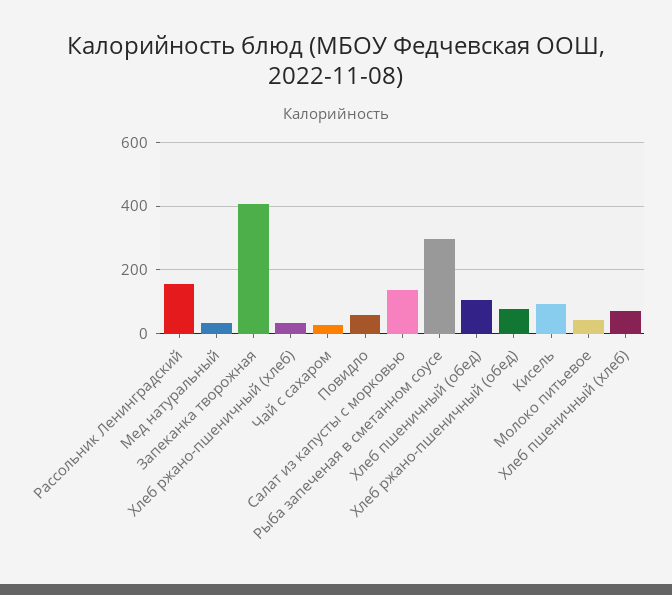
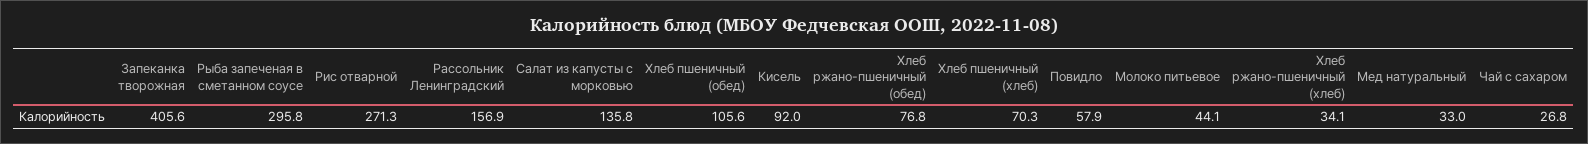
Рис отварной: none -> 271.3

